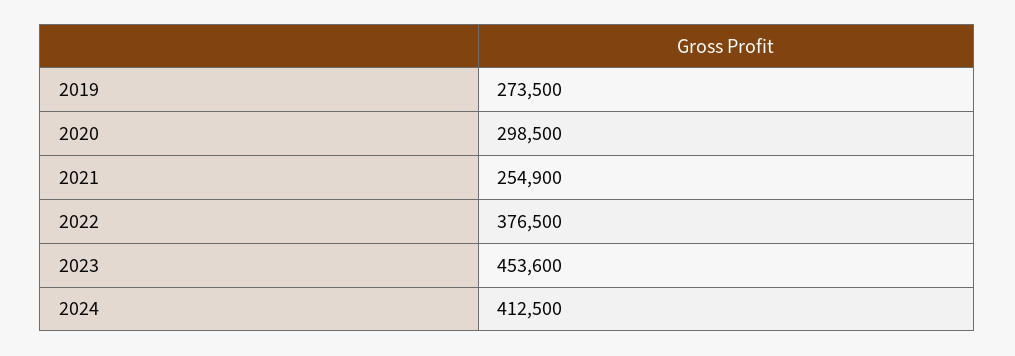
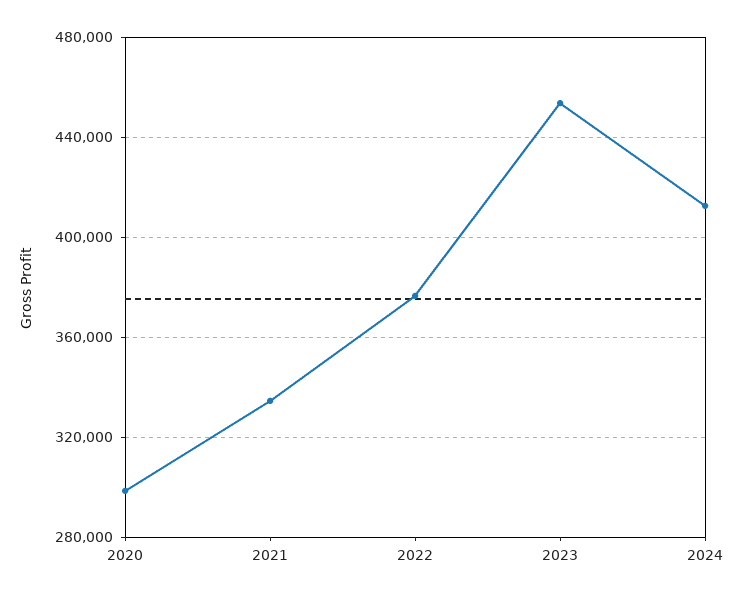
2019: 273500 -> none
2021: 254900 -> 335000

